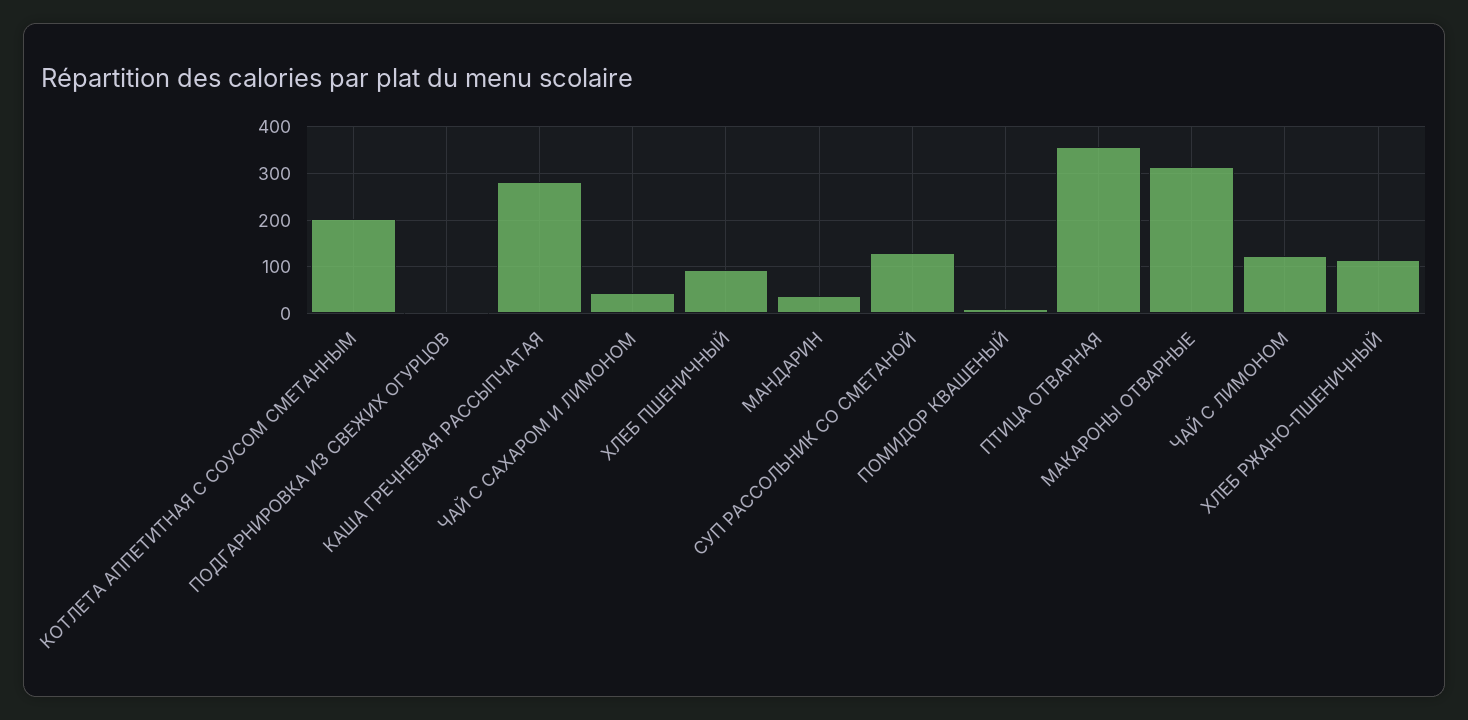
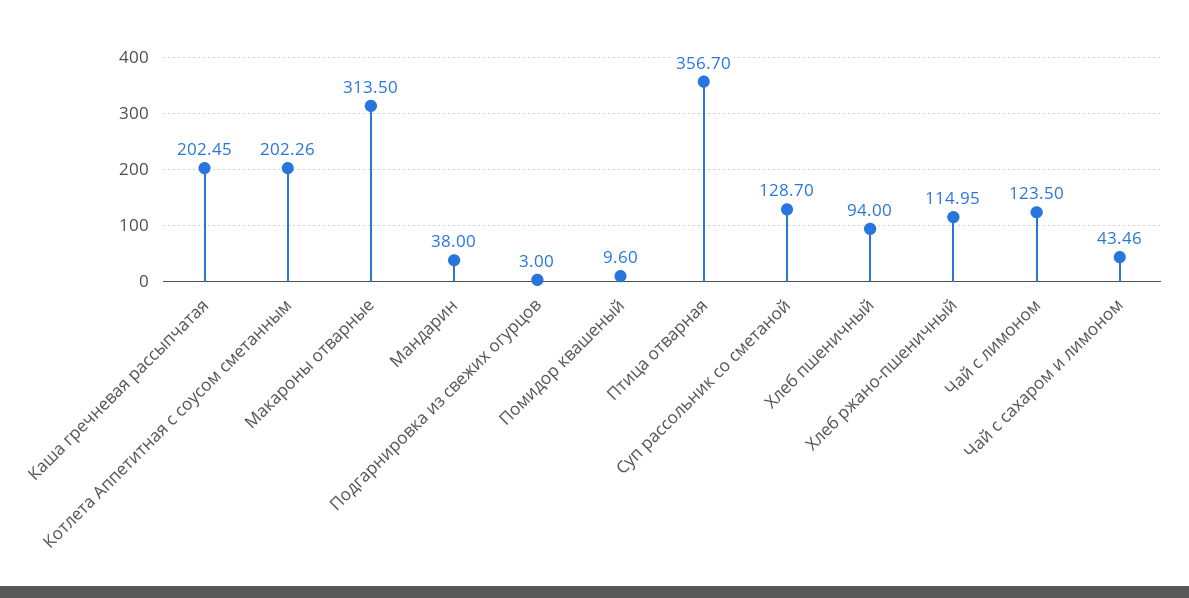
КАША ГРЕЧНЕВАЯ РАССЫПЧАТАЯ: 280 -> 202.45

